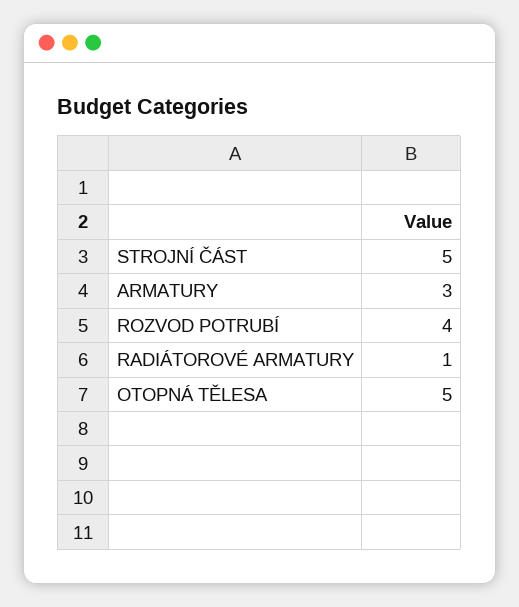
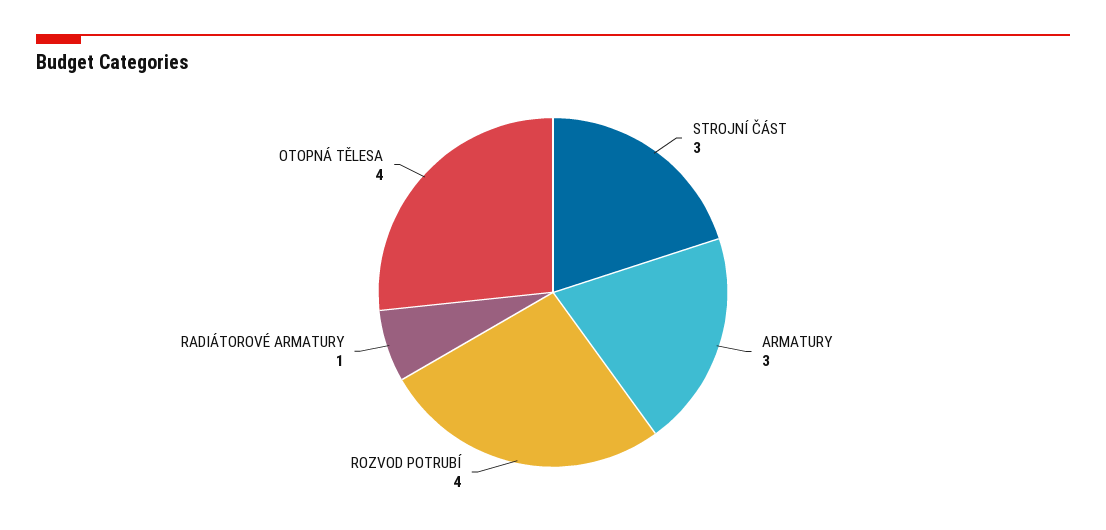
STROJNÍ ČÁST: 5 -> 3
OTOPNÁ TĚLESA: 5 -> 4

